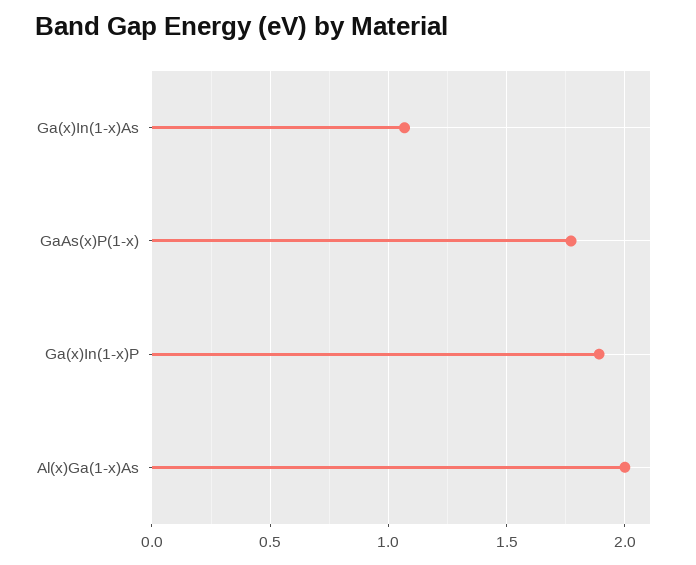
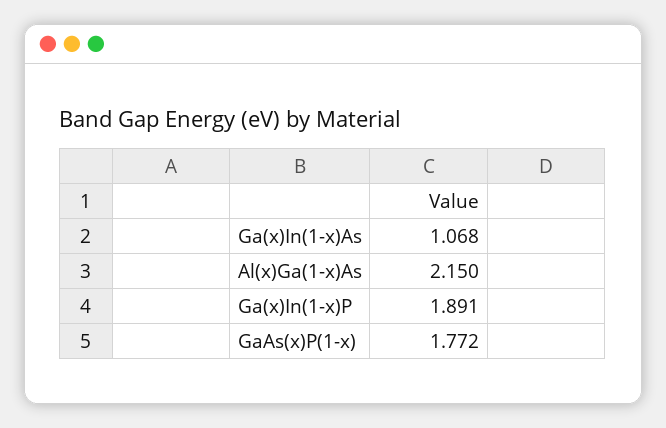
Al(x)Ga(1-x)As: 2 -> 2.15

